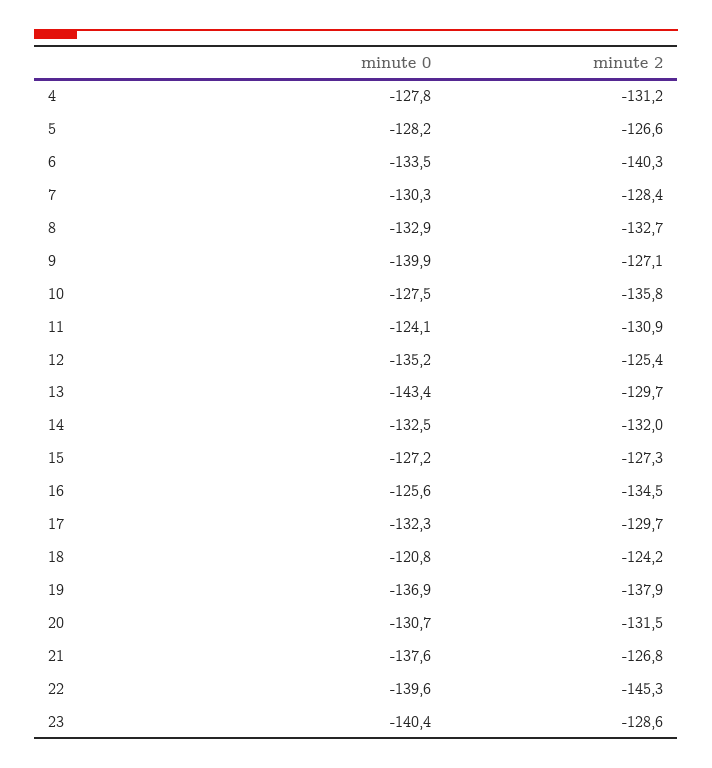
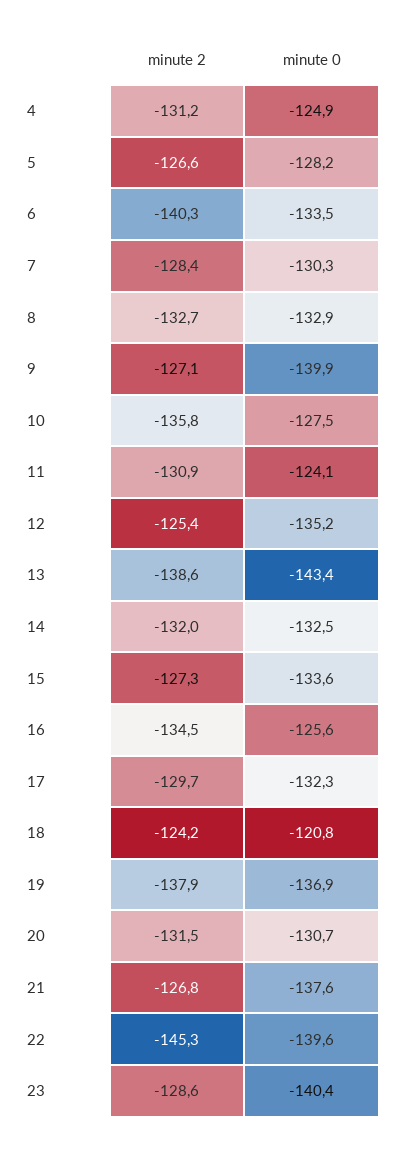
minute 0, 4: -127.8 -> -124.9
minute 2, 13: -129.7 -> -138.6
minute 0, 15: -127.2 -> -133.6

